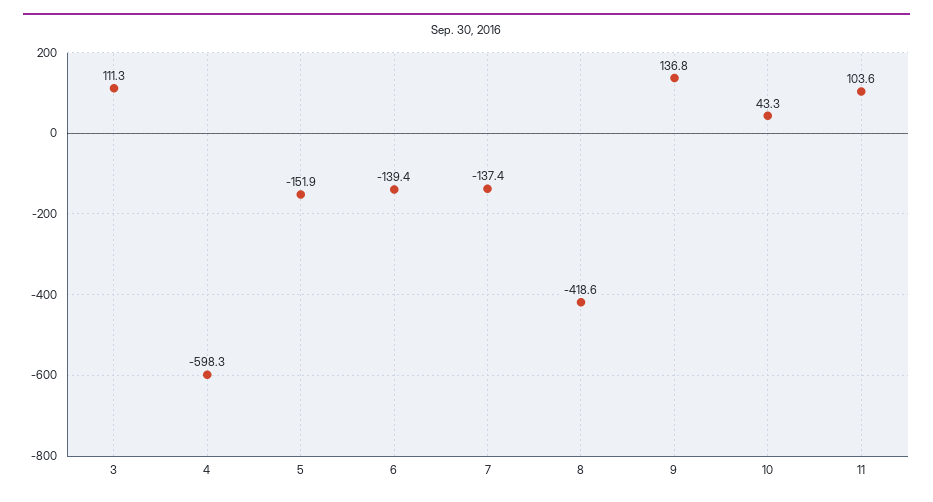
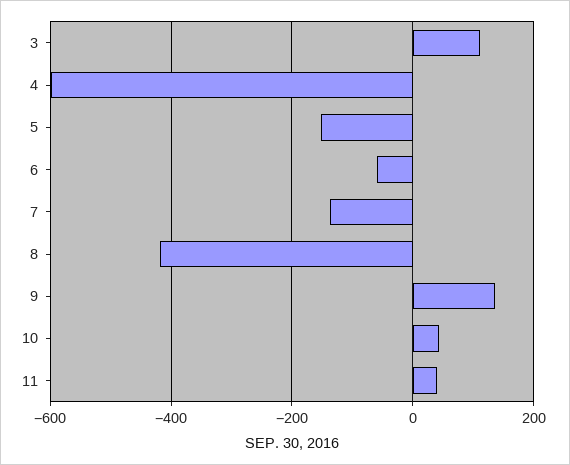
6: -139.4 -> -60
11: 103.6 -> 40

